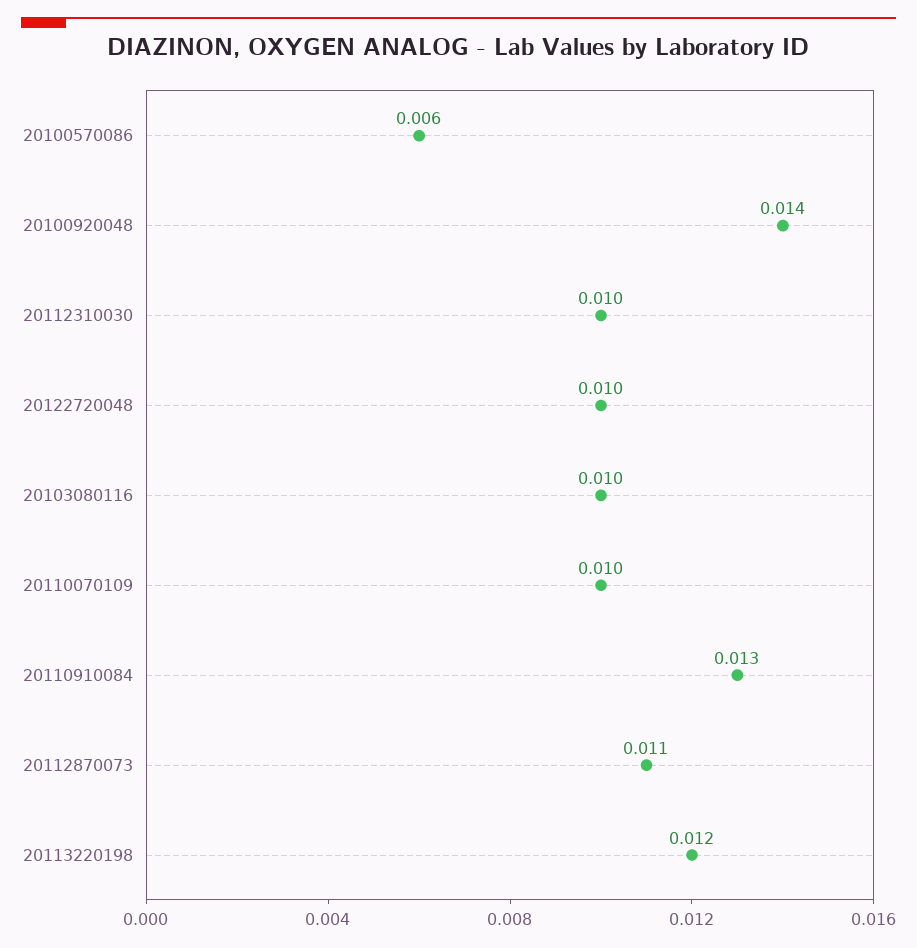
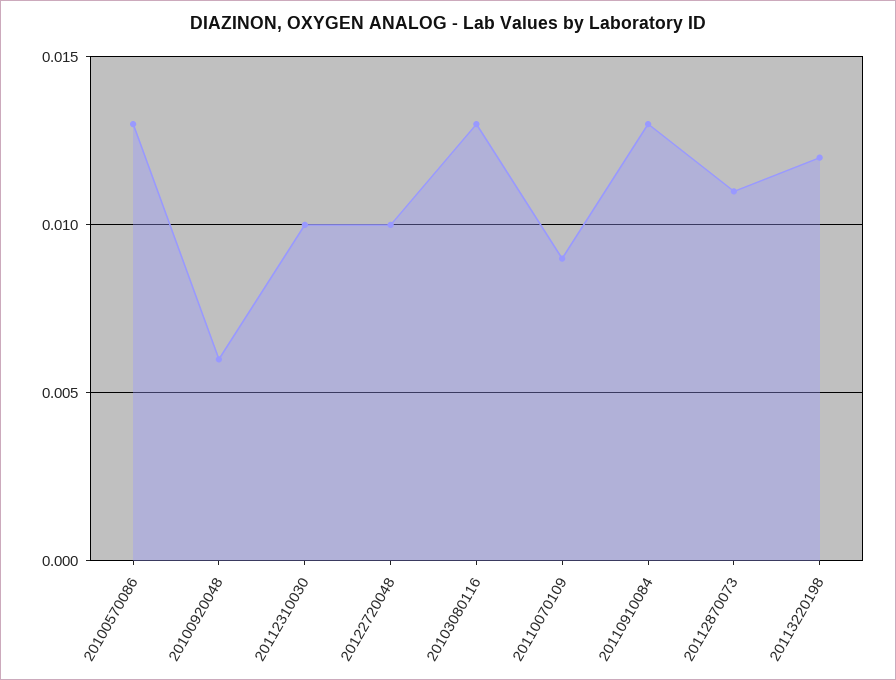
20100570086: 0.006 -> 0.013
20100920048: 0.014 -> 0.006
20103080116: 0.01 -> 0.013
20110070109: 0.01 -> 0.009

